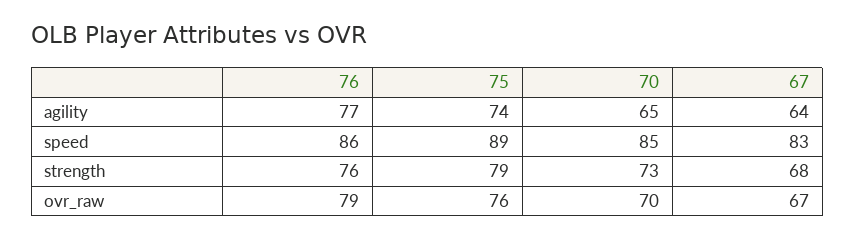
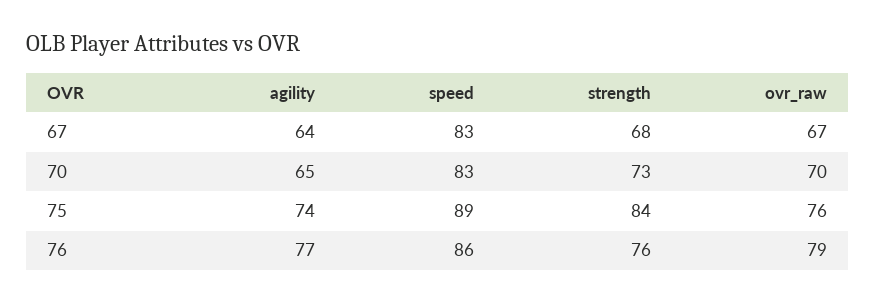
70, speed: 85 -> 83
75, strength: 79 -> 84

